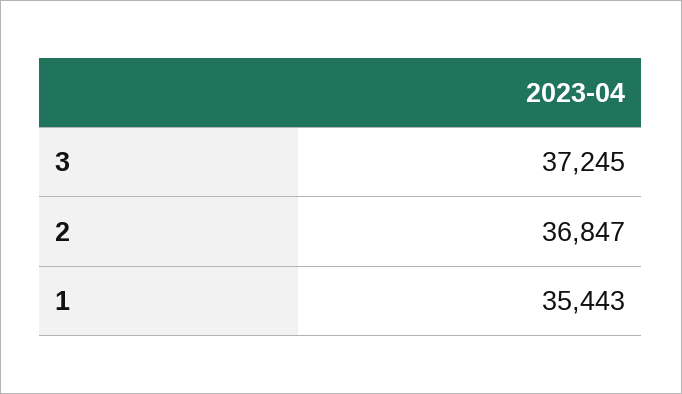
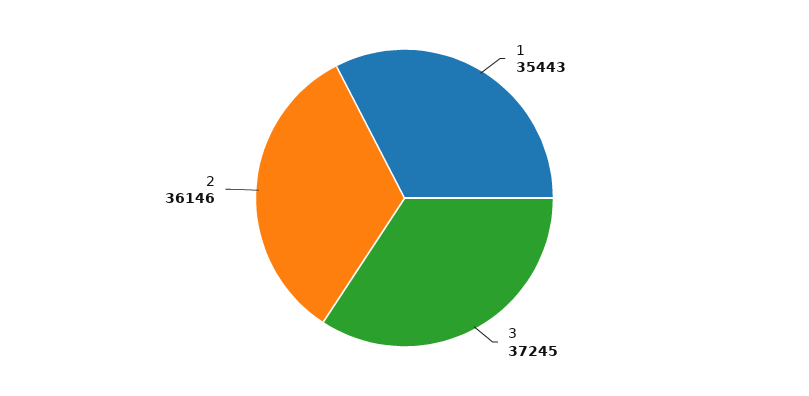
2: 36847 -> 36146

